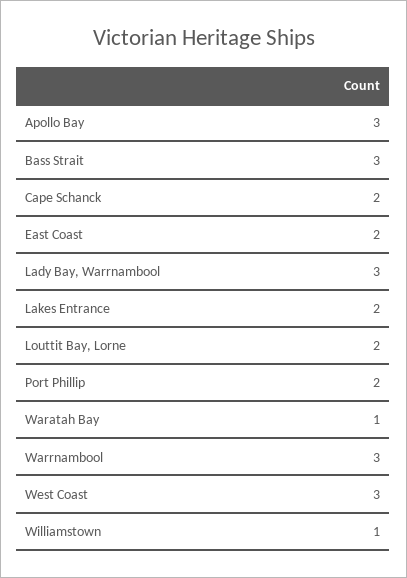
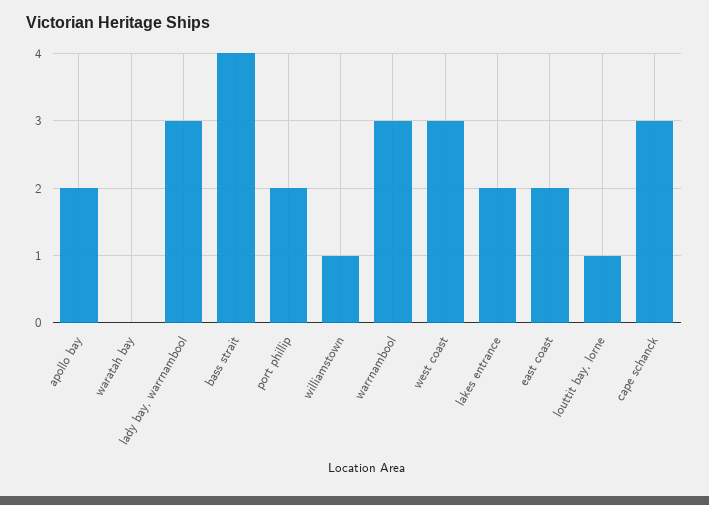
Apollo Bay: 3 -> 2
Bass Strait: 3 -> 4
Cape Schanck: 2 -> 3
Louttit Bay, Lorne: 2 -> 1
Waratah Bay: 1 -> 0

